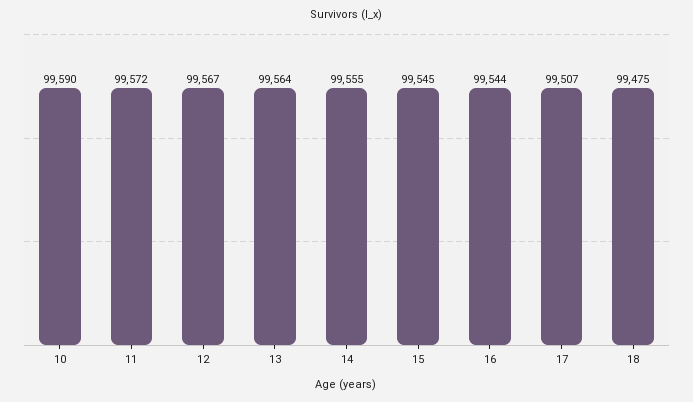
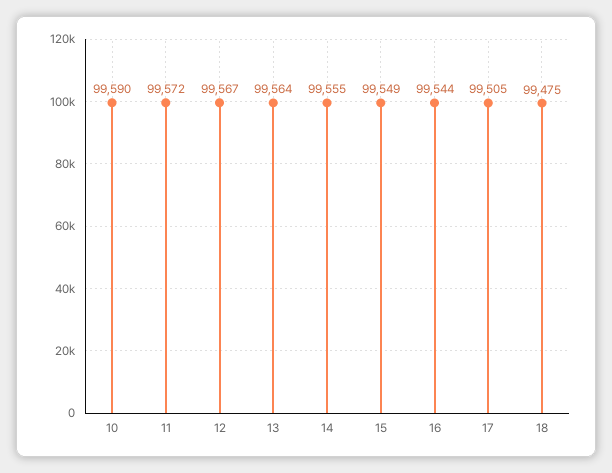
15: 99545 -> 99549
17: 99507 -> 99505

